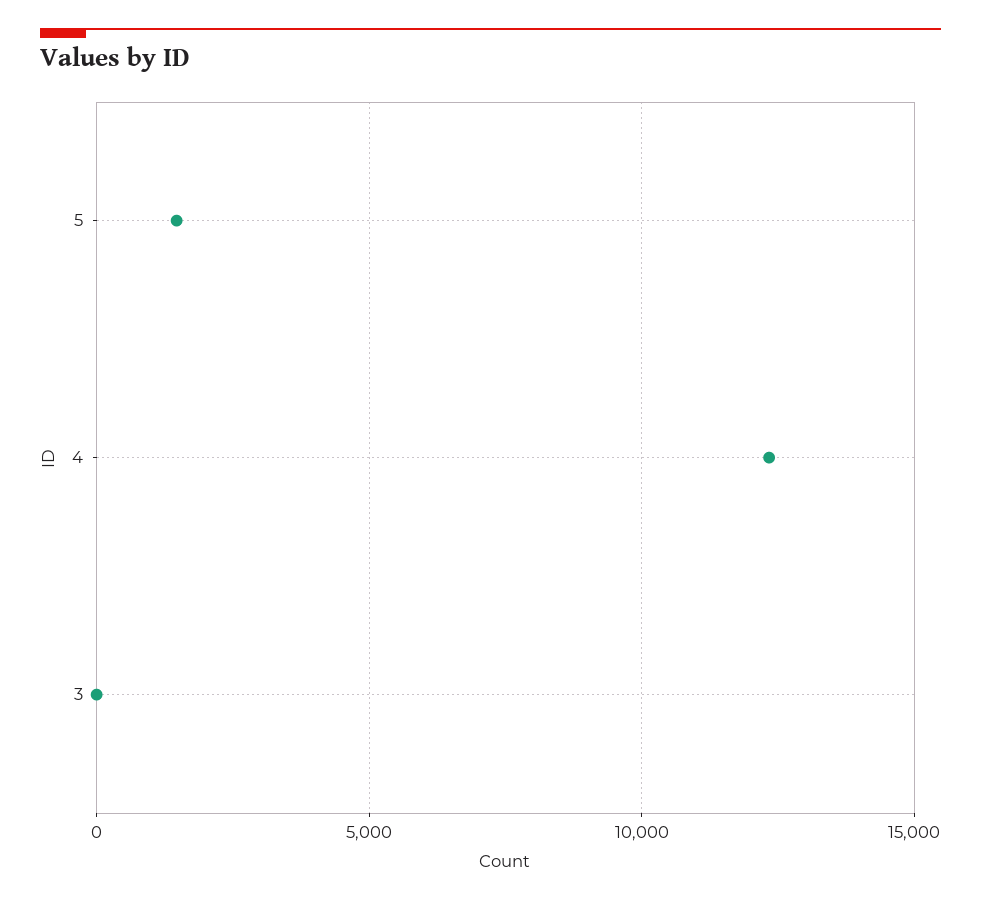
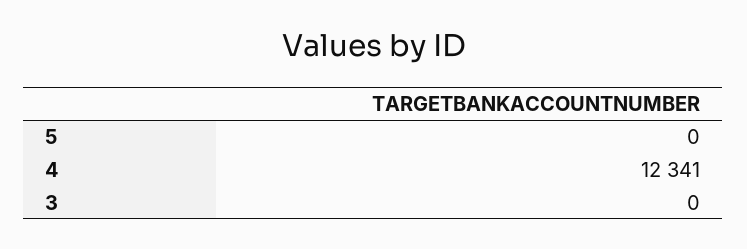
5: 1500 -> 0

